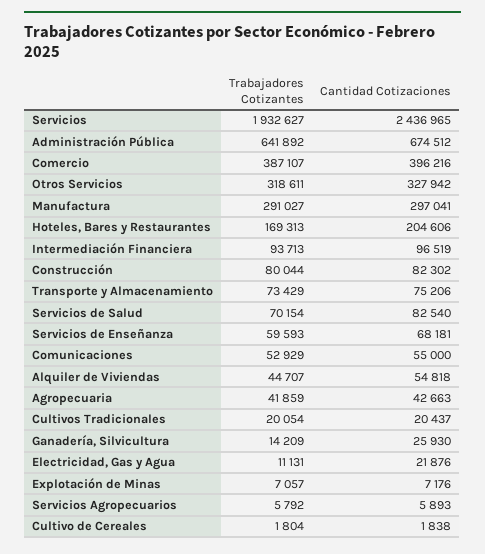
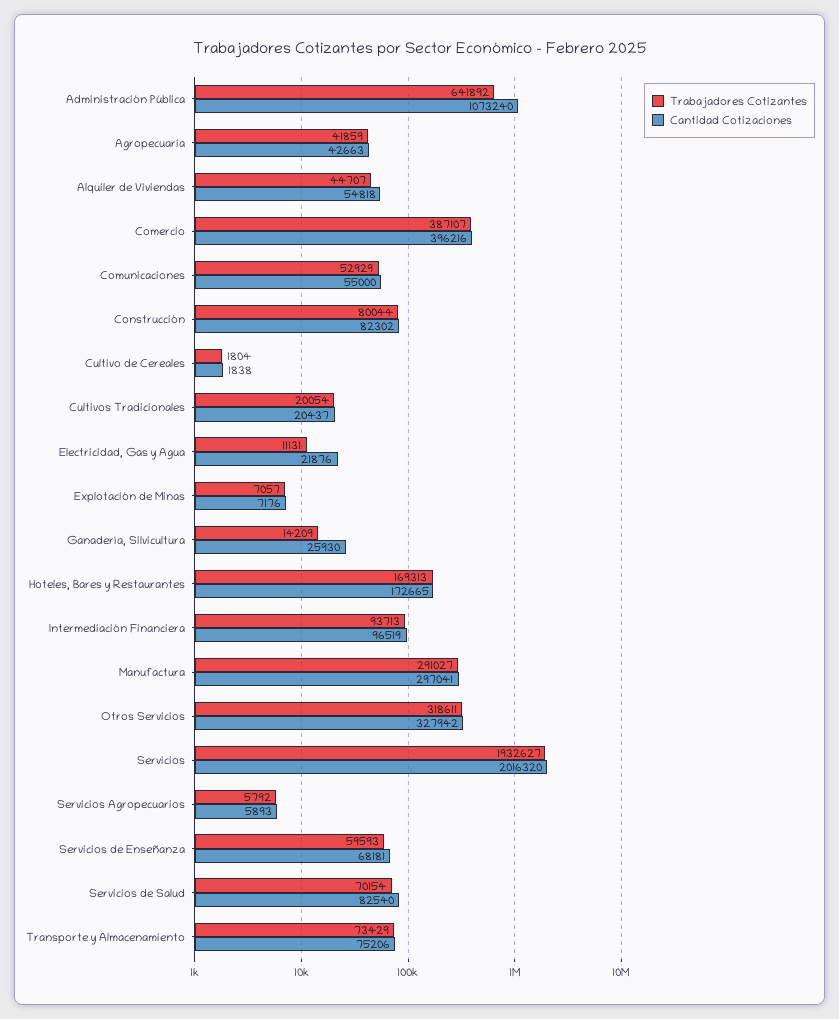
Cantidad Cotizaciones, Servicios: 2436965 -> 2016320
Cantidad Cotizaciones, Administración Pública: 674512 -> 1073240
Cantidad Cotizaciones, Hoteles, Bares y Restaurantes: 204606 -> 172665

